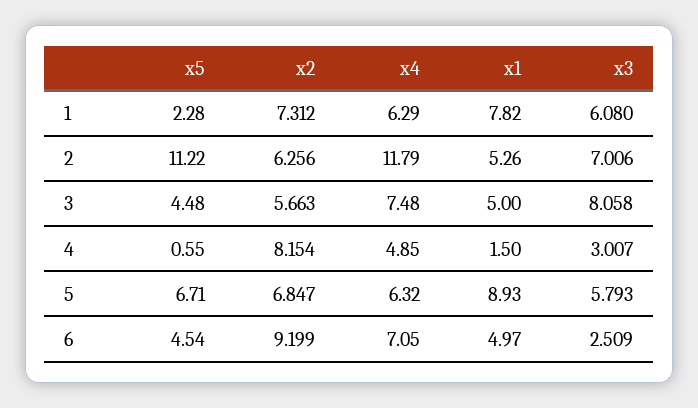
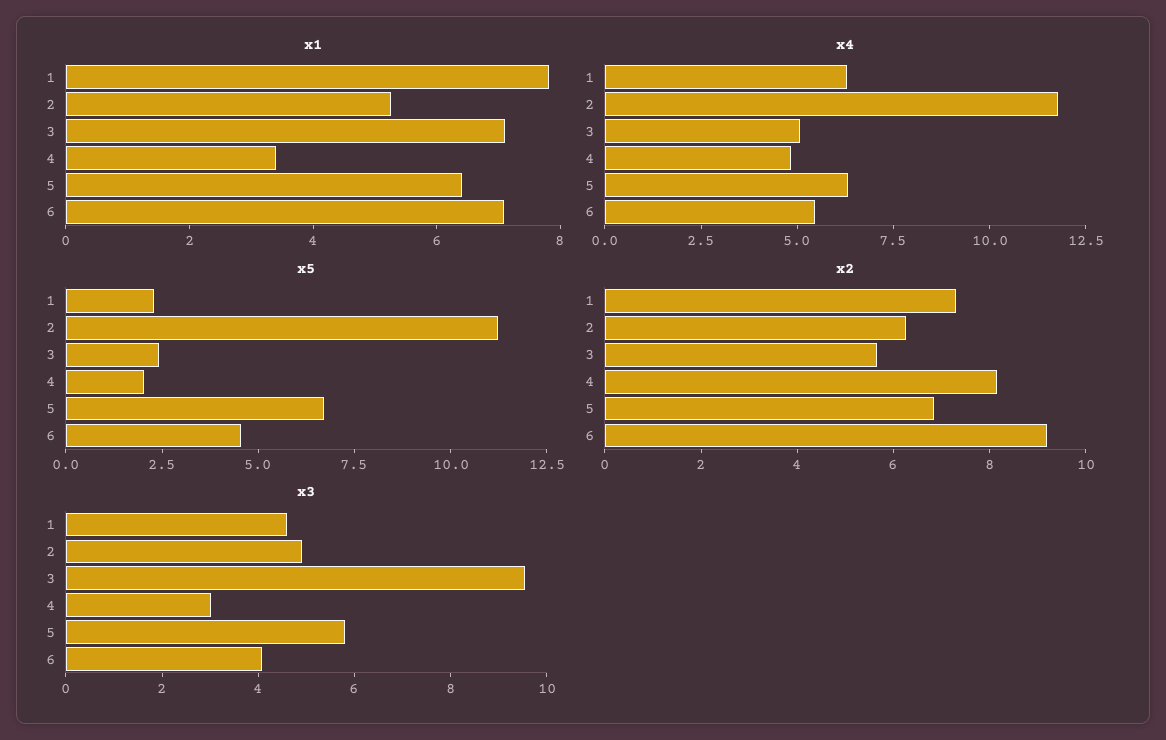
x3, 1: 6.08 -> 4.5
x3, 2: 7.006 -> 5
x5, 3: 4.48 -> 2.5
x4, 3: 7.48 -> 5
x1, 3: 5 -> 7
x3, 3: 8.058 -> 9.5
x5, 4: 0.55 -> 2
x1, 4: 1.5 -> 3.5
x1, 5: 8.93 -> 6.5
x4, 6: 7.05 -> 5.5
x1, 6: 4.97 -> 7
x3, 6: 2.509 -> 4

